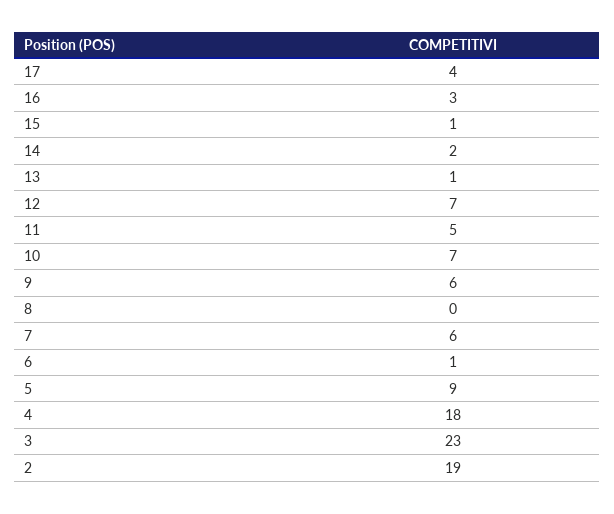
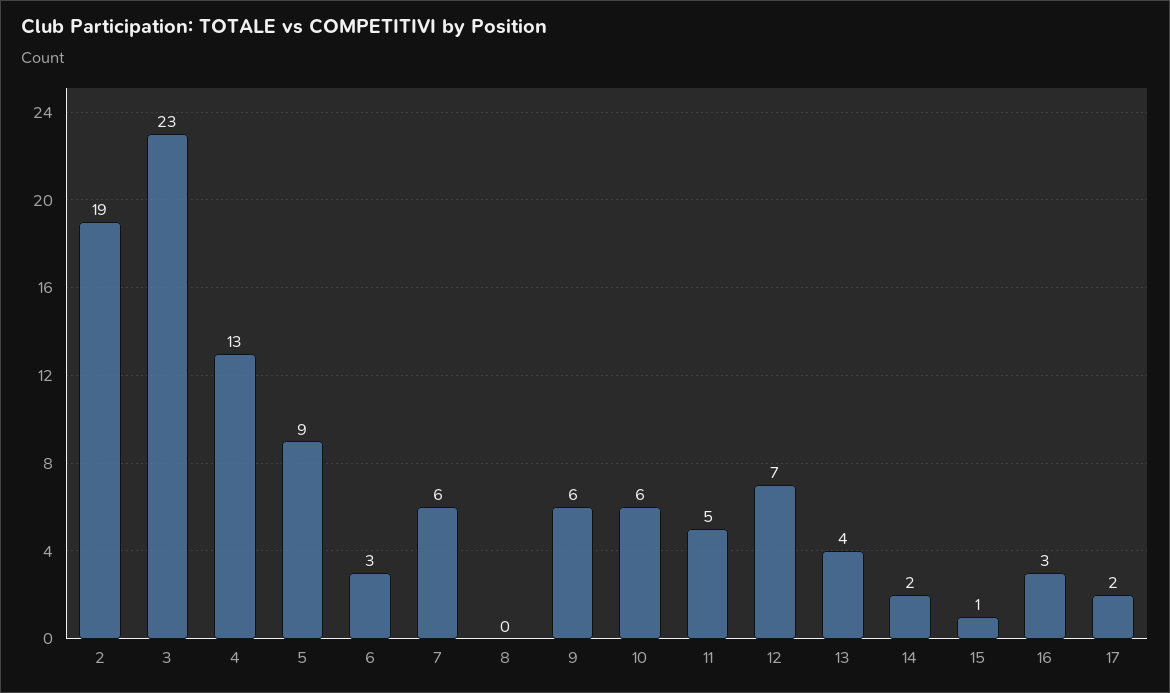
17: 4 -> 2
13: 1 -> 4
10: 7 -> 6
6: 1 -> 3
4: 18 -> 13

